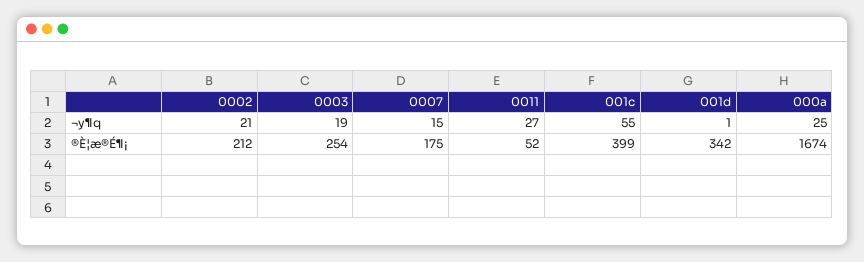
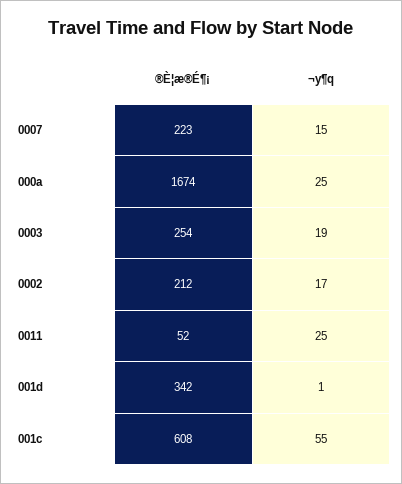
0002, ¬y¶q: 21 -> 17
0011, ¬y¶q: 27 -> 25
0007, ®È¦æ®É¶¡: 175 -> 223
001c, ®È¦æ®É¶¡: 399 -> 608

